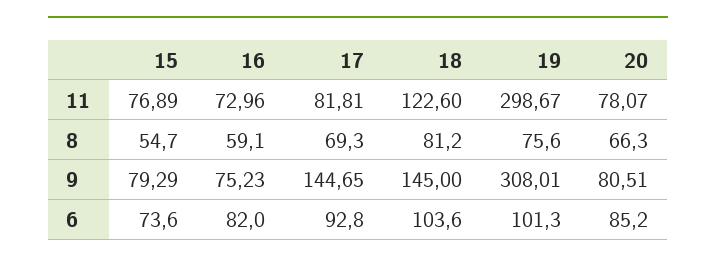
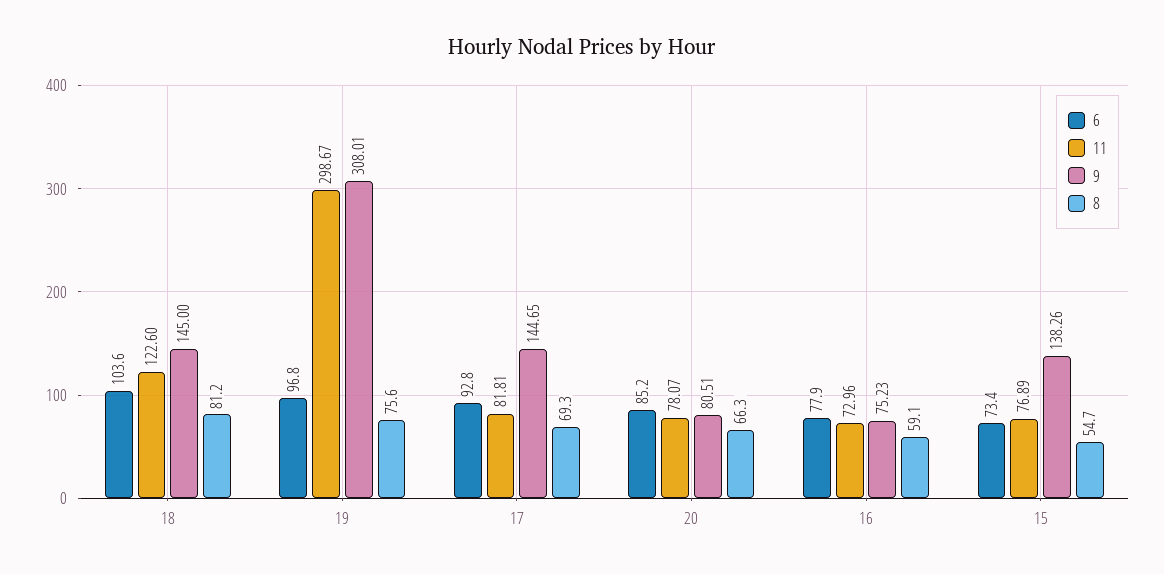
9, 15: 79.29 -> 138.26
6, 15: 73.6 -> 73.4
6, 16: 82 -> 77.9
6, 19: 101.3 -> 96.8

